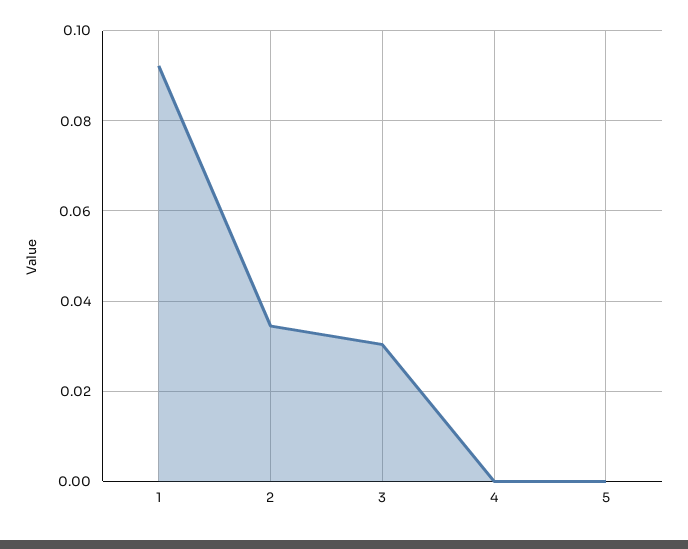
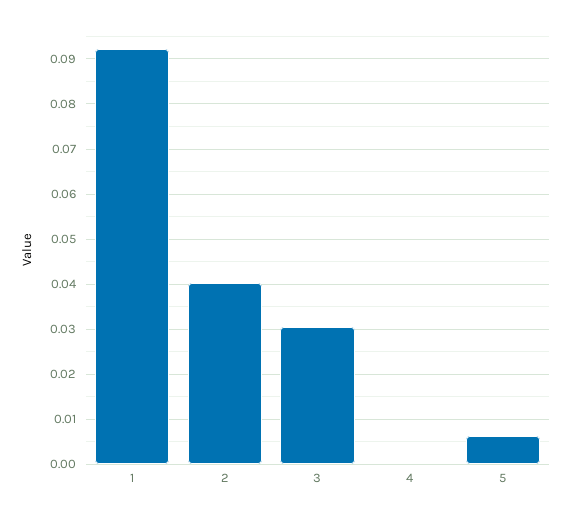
2: 0.034 -> 0.04
5: 0 -> 0.006

